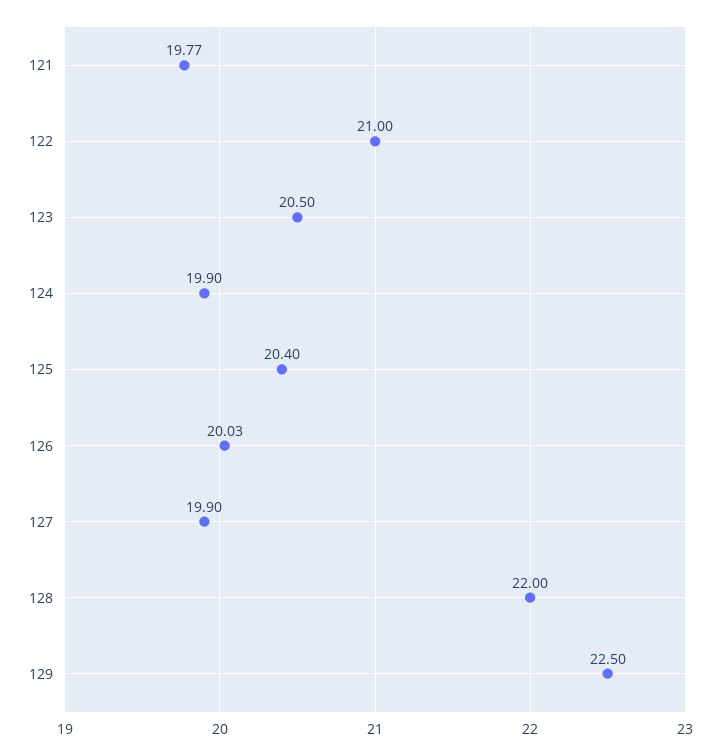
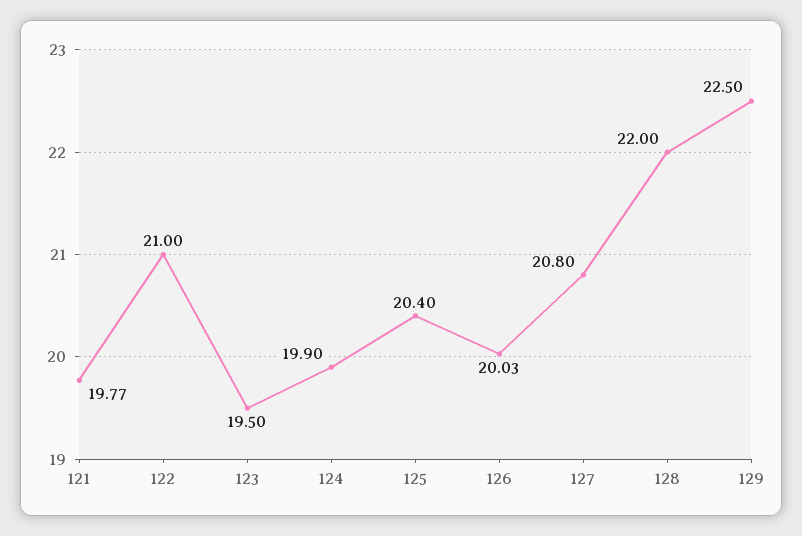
123: 20.5 -> 19.5
127: 19.9 -> 20.8

